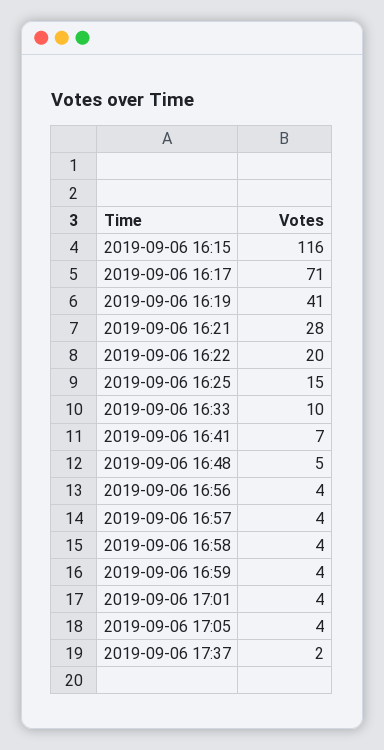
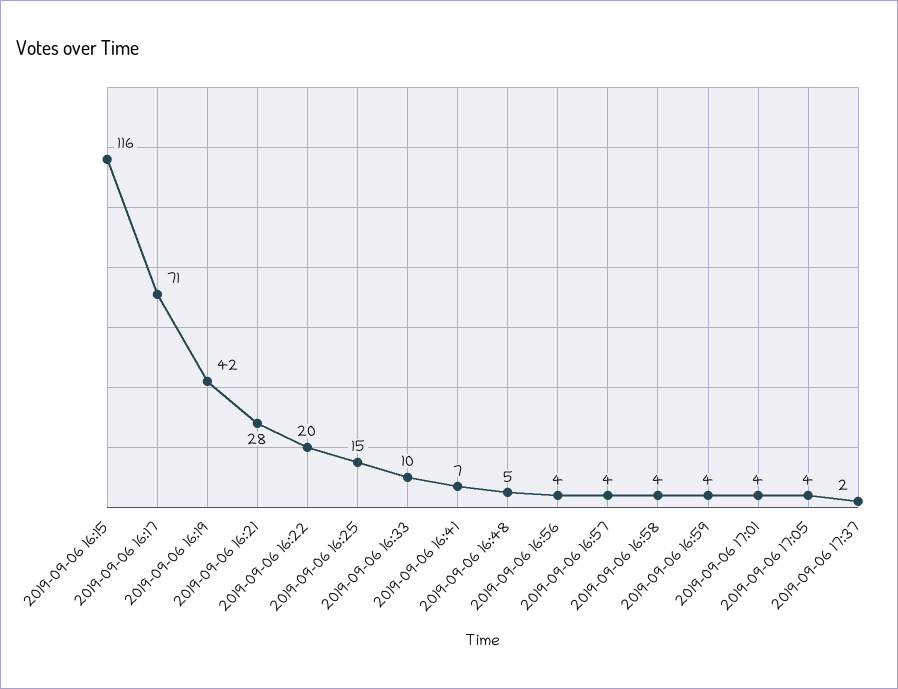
2019-09-06 16:19: 41 -> 42

